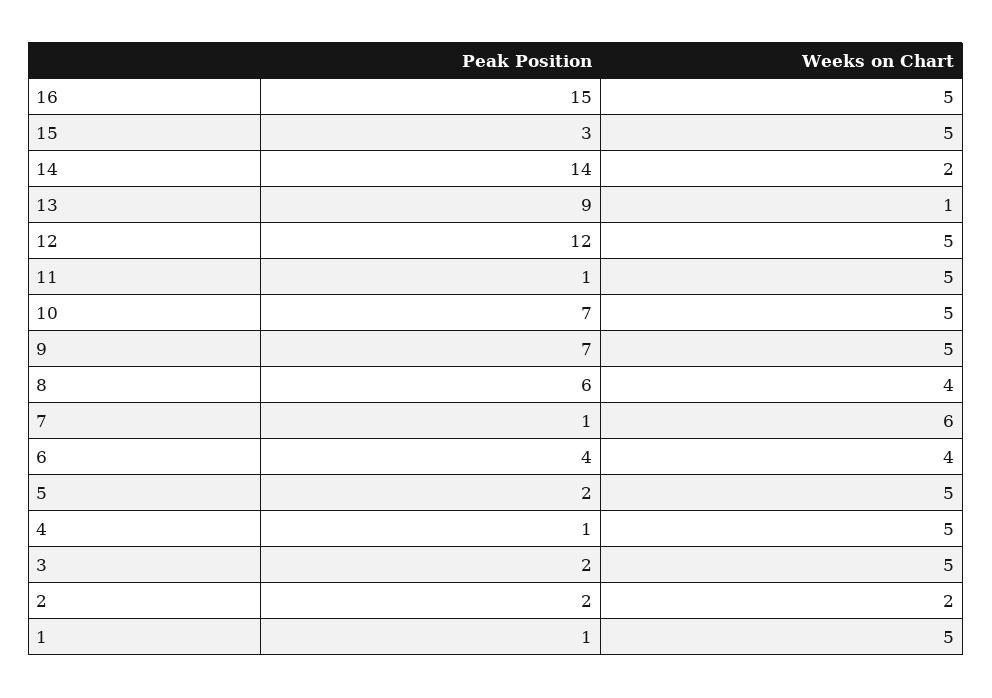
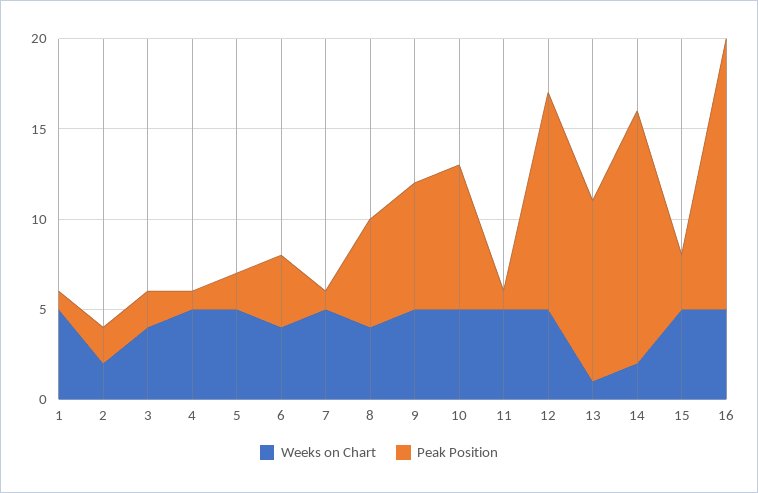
Peak Position, 13: 9 -> 10
Peak Position, 10: 7 -> 8
Weeks on Chart, 7: 6 -> 5
Weeks on Chart, 3: 5 -> 4

